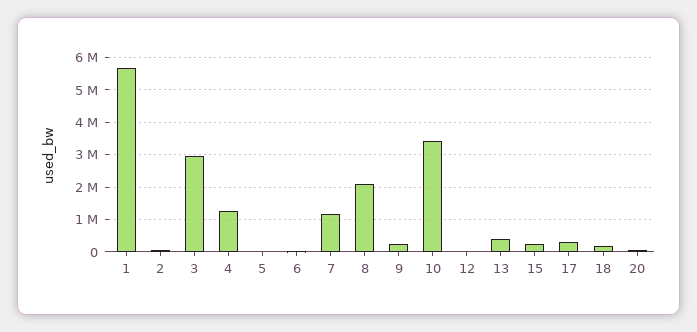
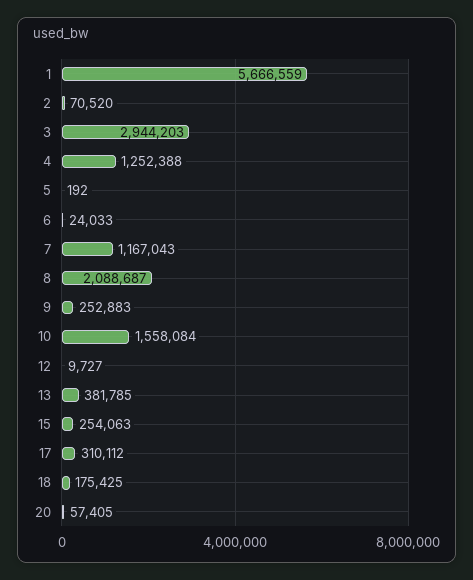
10: 3400000 -> 1558084

